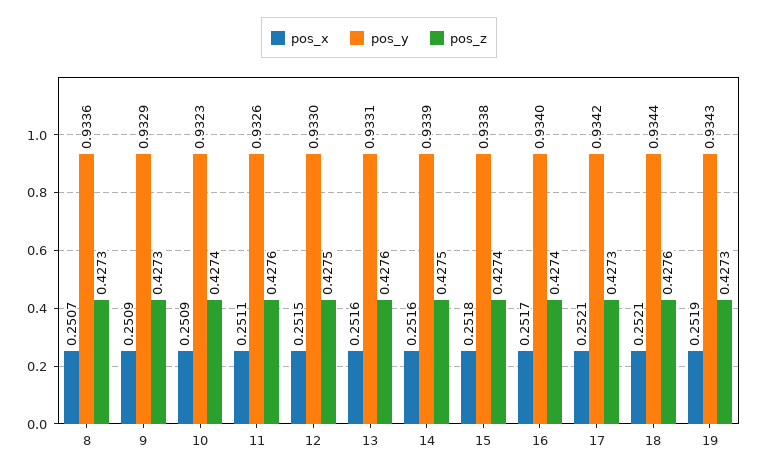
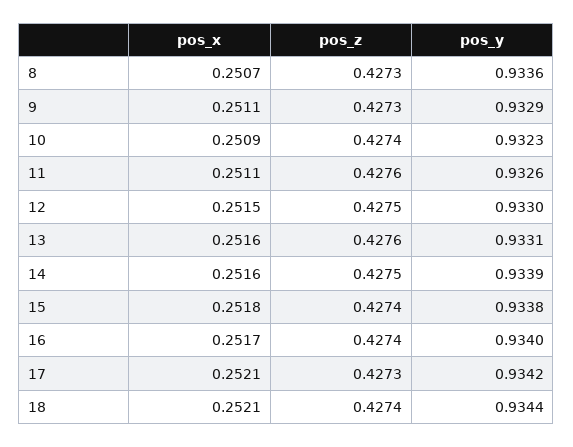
pos_x, 9: 0.2509 -> 0.2511
pos_z, 18: 0.4276 -> 0.4274
pos_x, 19: 0.2519 -> none
pos_y, 19: 0.9343 -> none
pos_z, 19: 0.4273 -> none

